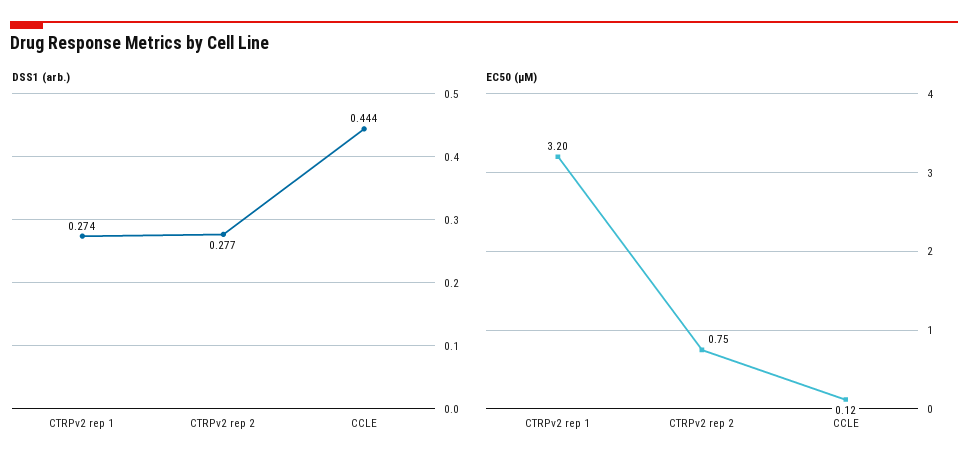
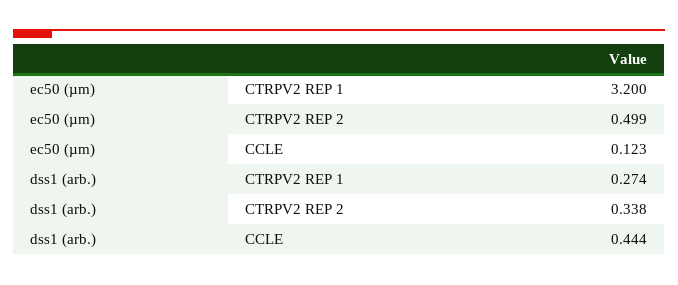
DSS1 (arb.), CTRPv2 rep 2: 0.277 -> 0.338
EC50 (µM), CTRPv2 rep 2: 0.75 -> 0.499

